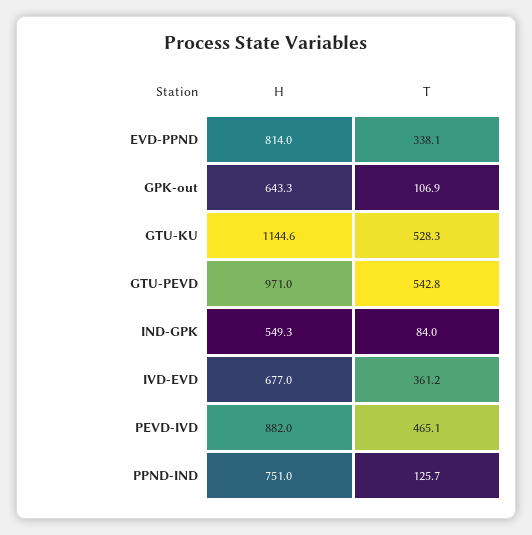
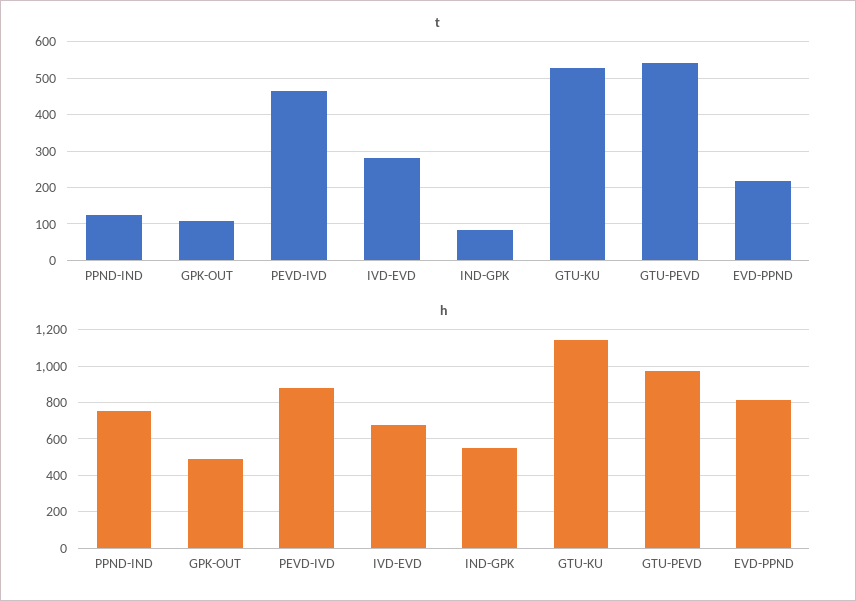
T, EVD-PPND: 338.1 -> 220
H, GPK-out: 643.3 -> 500
T, IVD-EVD: 361.2 -> 280

